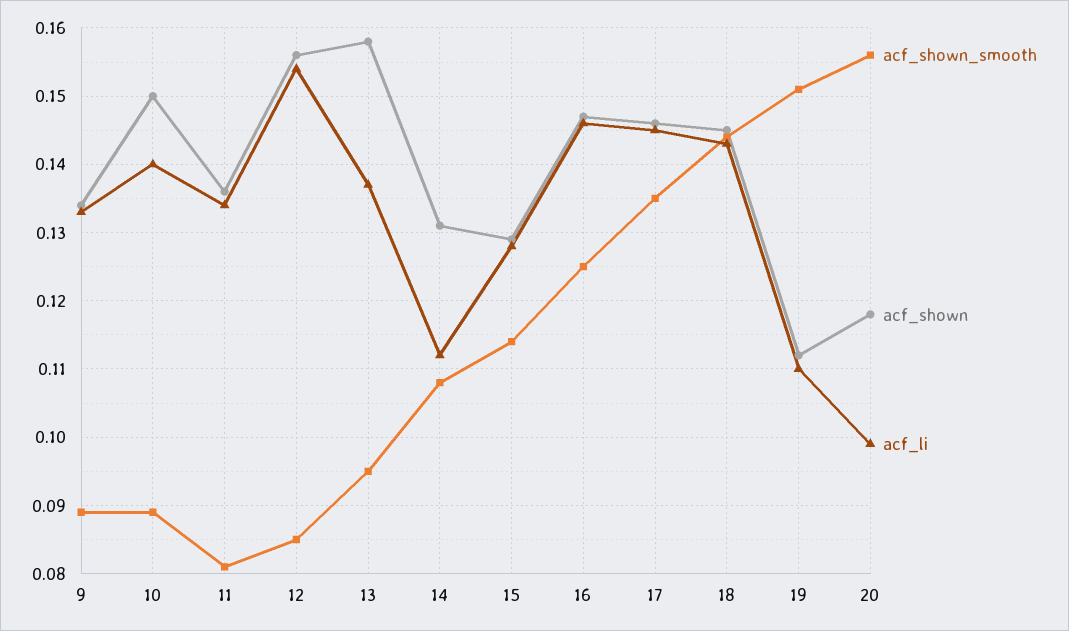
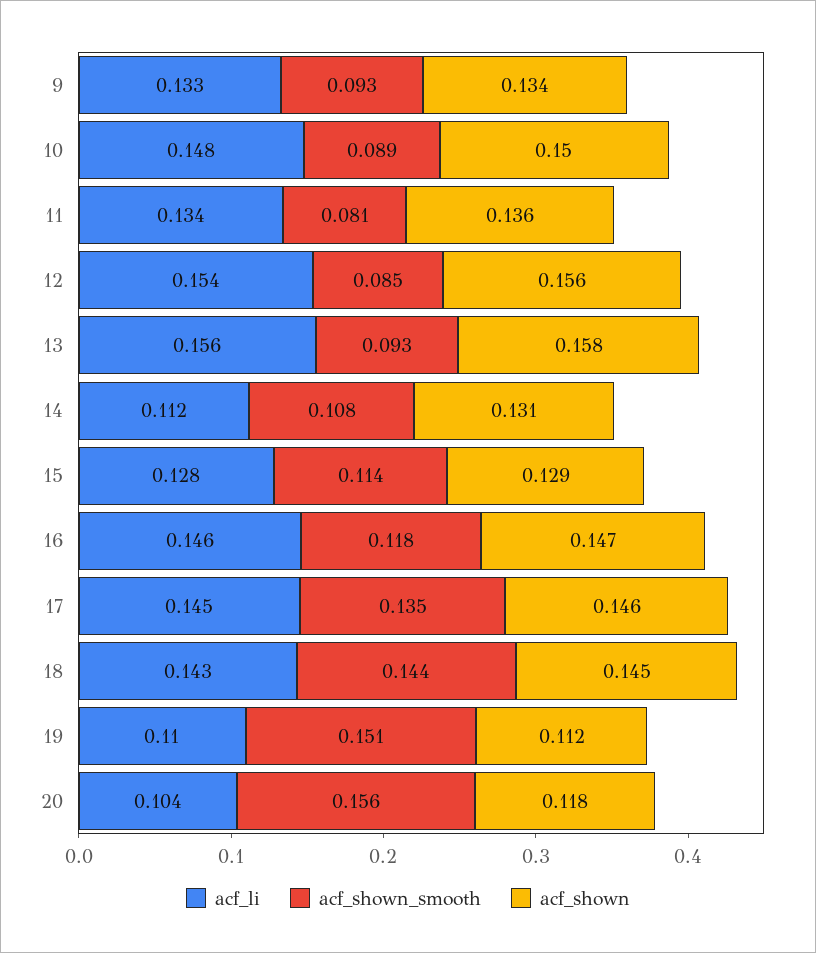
acf_shown_smooth, 9: 0.089 -> 0.093
acf_li, 10: 0.14 -> 0.148
acf_shown_smooth, 13: 0.095 -> 0.093
acf_li, 13: 0.137 -> 0.156
acf_shown_smooth, 16: 0.125 -> 0.118
acf_li, 20: 0.099 -> 0.104

